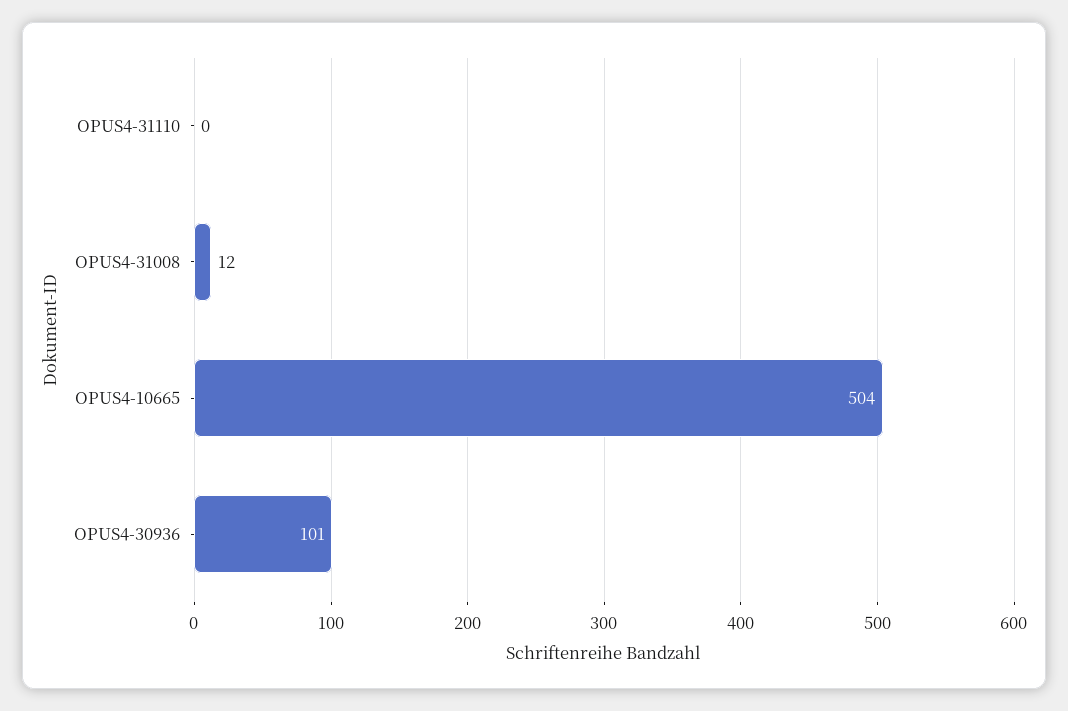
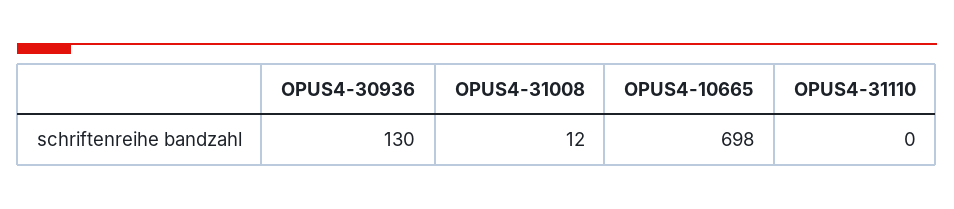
OPUS4-10665: 504 -> 698
OPUS4-30936: 101 -> 130

